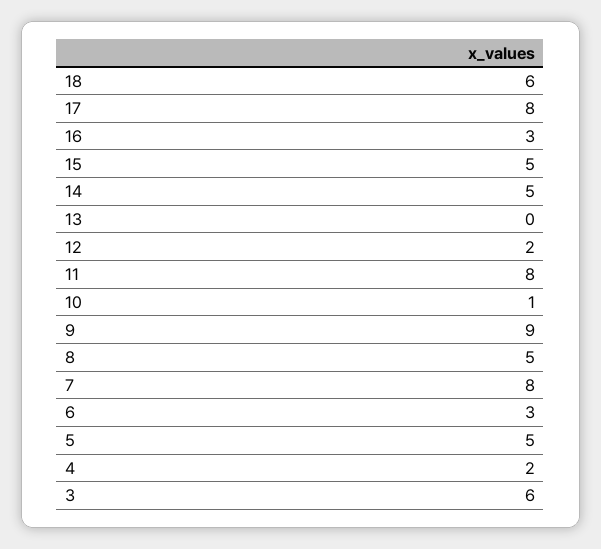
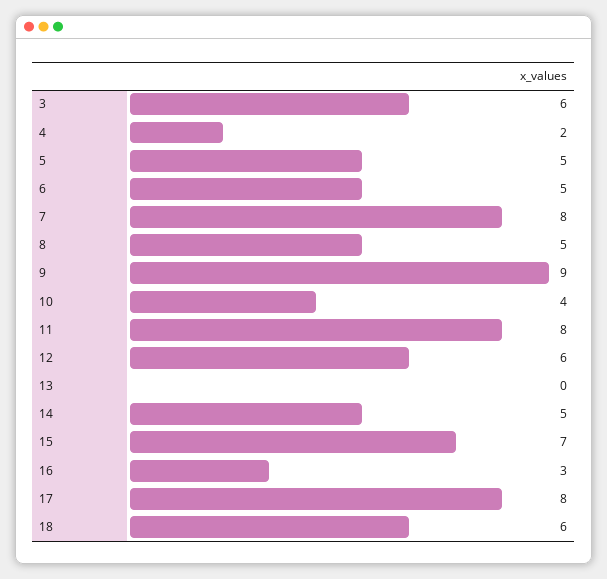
15: 5 -> 7
12: 2 -> 6
10: 1 -> 4
6: 3 -> 5

